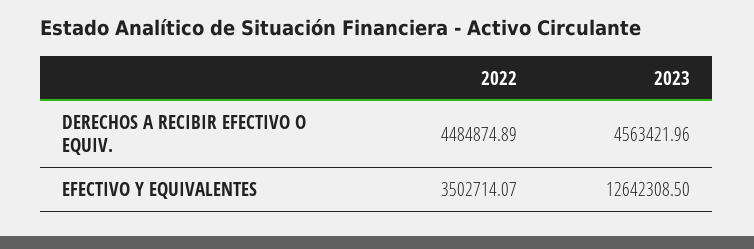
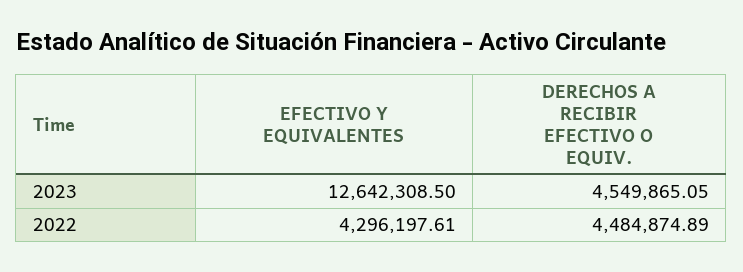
2023, DERECHOS A RECIBIR EFECTIVO O EQUIV.: 4563421.96 -> 4549865.05
2022, EFECTIVO Y EQUIVALENTES: 3502714.07 -> 4296197.61

